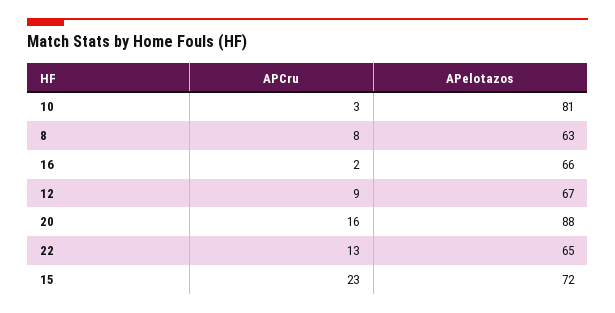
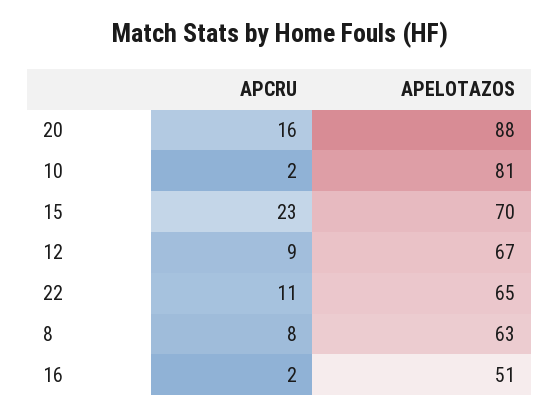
APCru, 10: 3 -> 2
APelotazos, 16: 66 -> 51
APCru, 22: 13 -> 11
APelotazos, 15: 72 -> 70

